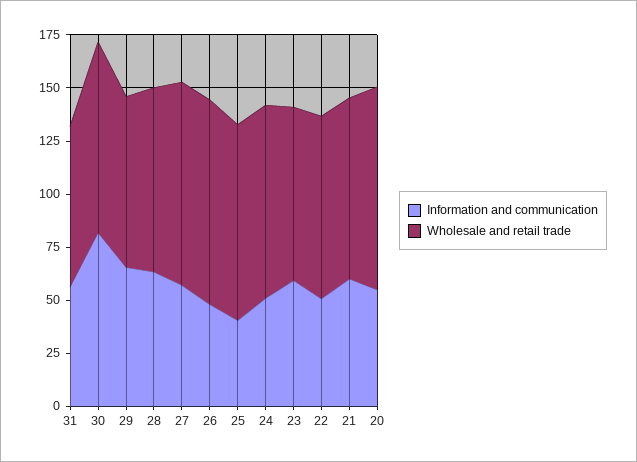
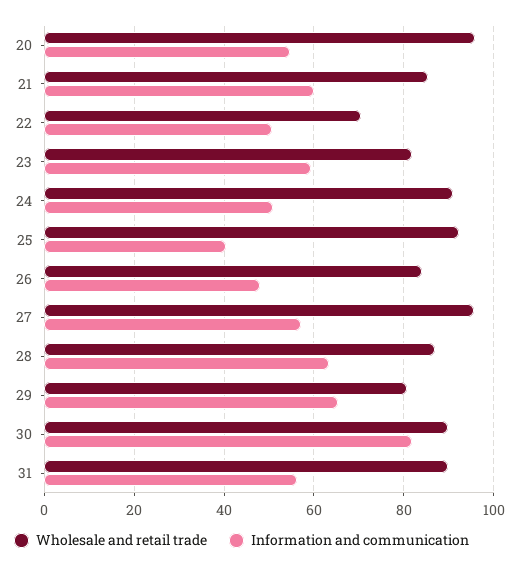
Wholesale and retail trade, 31: 75 -> 90
Wholesale and retail trade, 26: 95 -> 84
Wholesale and retail trade, 22: 85 -> 70

